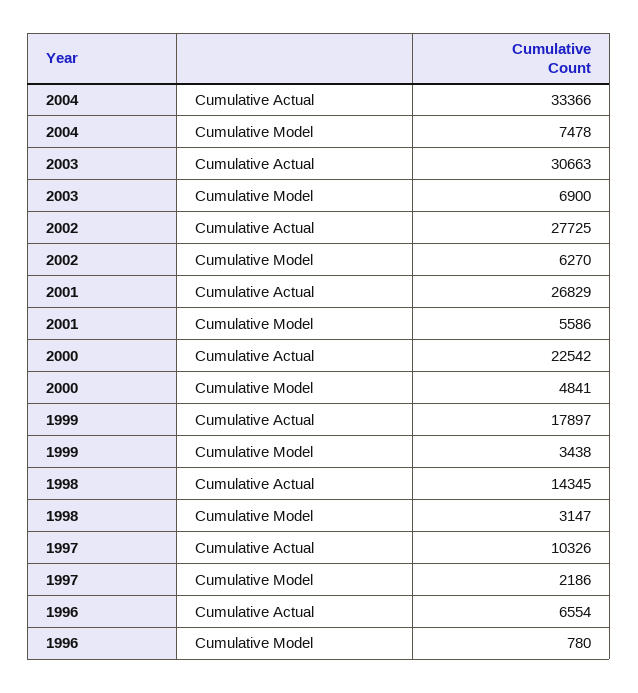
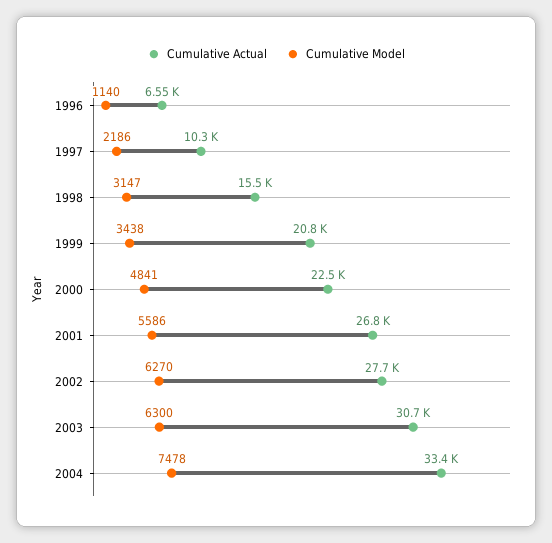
Cumulative Model, 2003: 6900 -> 6300
Cumulative Actual, 1999: 17897 -> 20800
Cumulative Actual, 1998: 14345 -> 15500
Cumulative Model, 1996: 780 -> 1140

